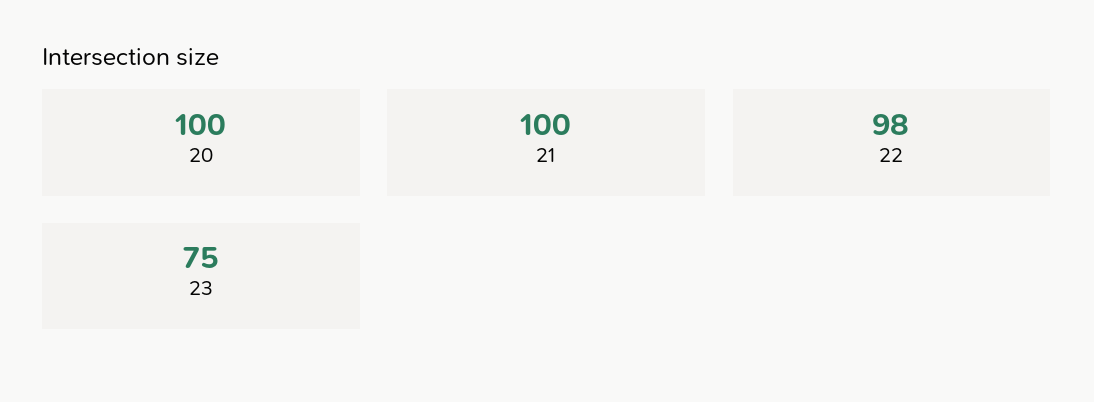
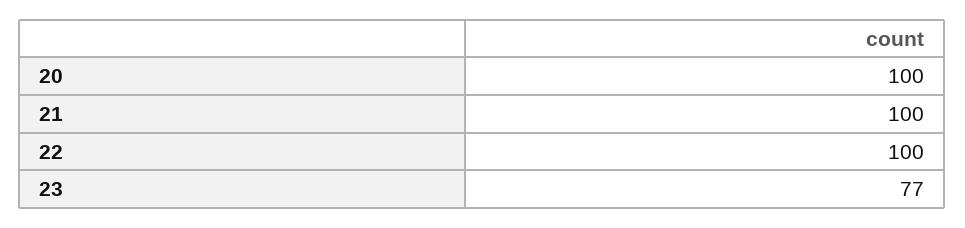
22: 98 -> 100
23: 75 -> 77

